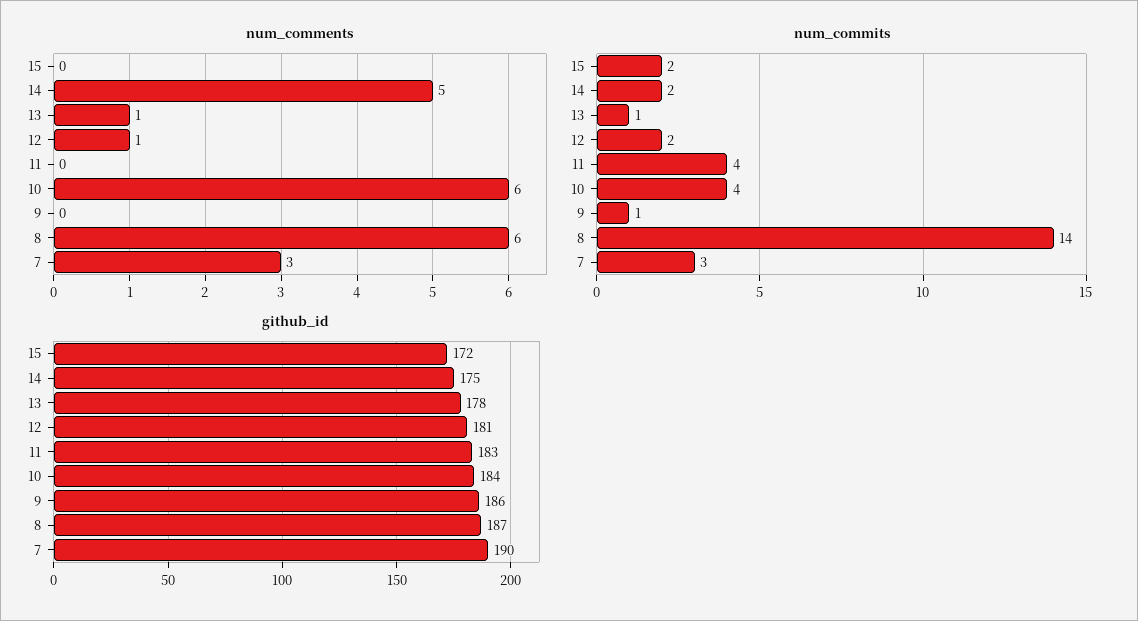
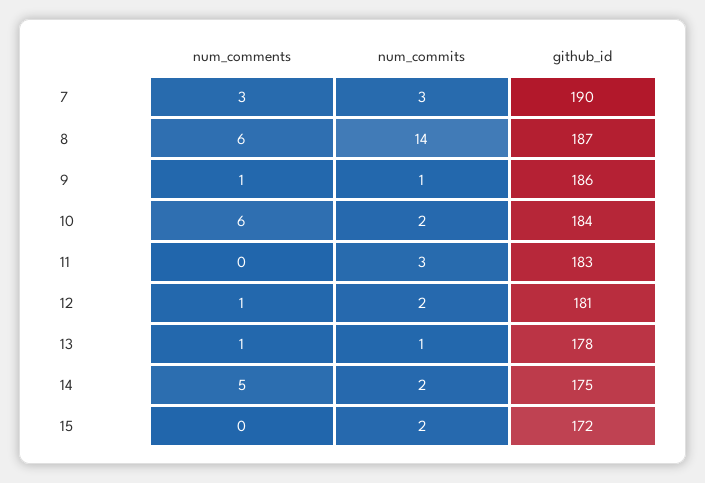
num_comments, 9: 0 -> 1
num_commits, 11: 4 -> 3
num_commits, 10: 4 -> 2

